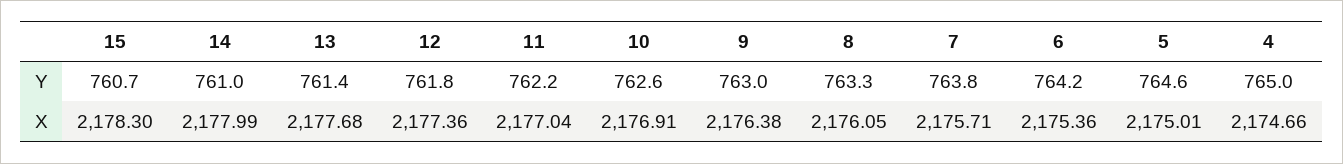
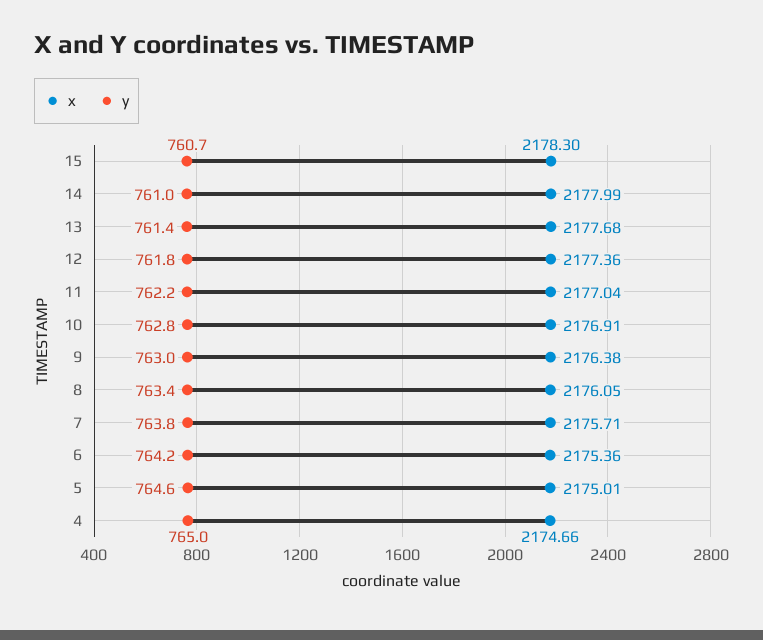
Y, 10: 762.6 -> 762.8
Y, 8: 763.3 -> 763.4

